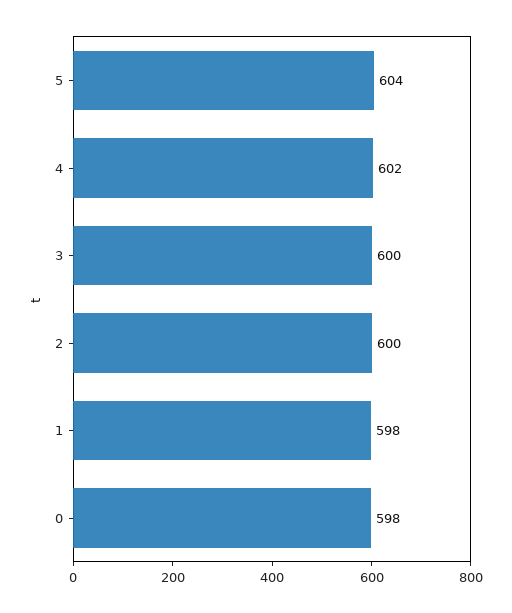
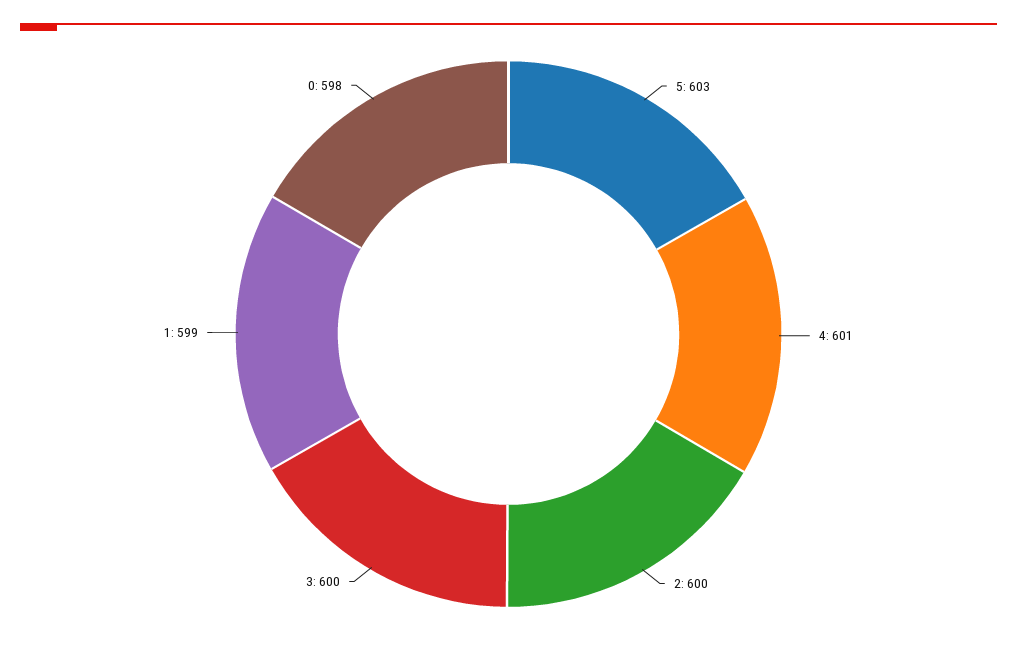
5: 604 -> 603
4: 602 -> 601
1: 598 -> 599

